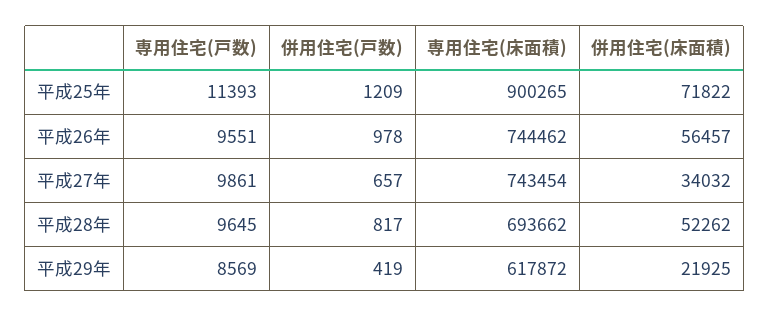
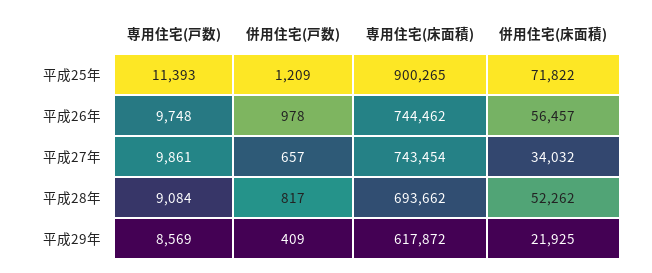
専用住宅(戸数), 平成26年: 9551 -> 9748
専用住宅(戸数), 平成28年: 9645 -> 9084
併用住宅(戸数), 平成29年: 419 -> 409

